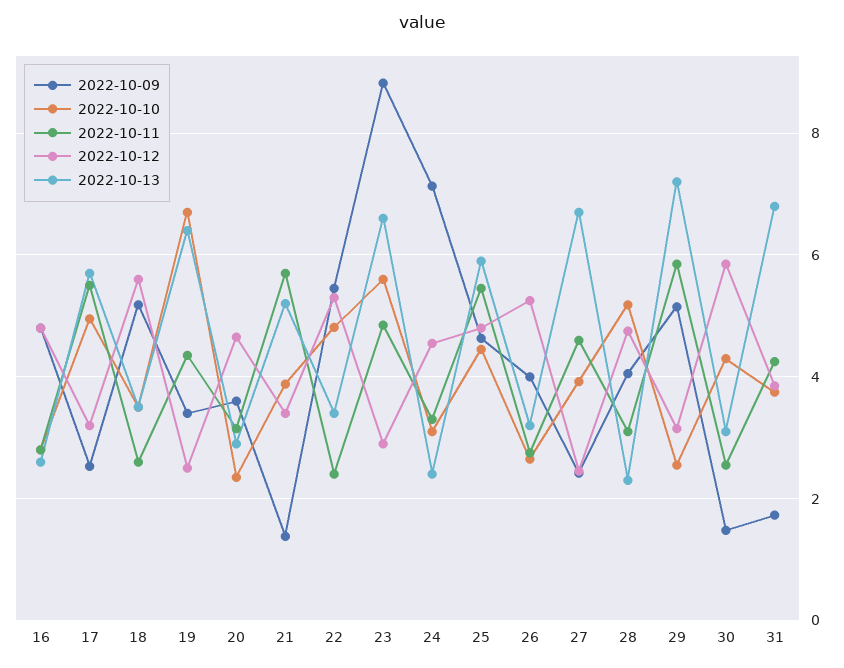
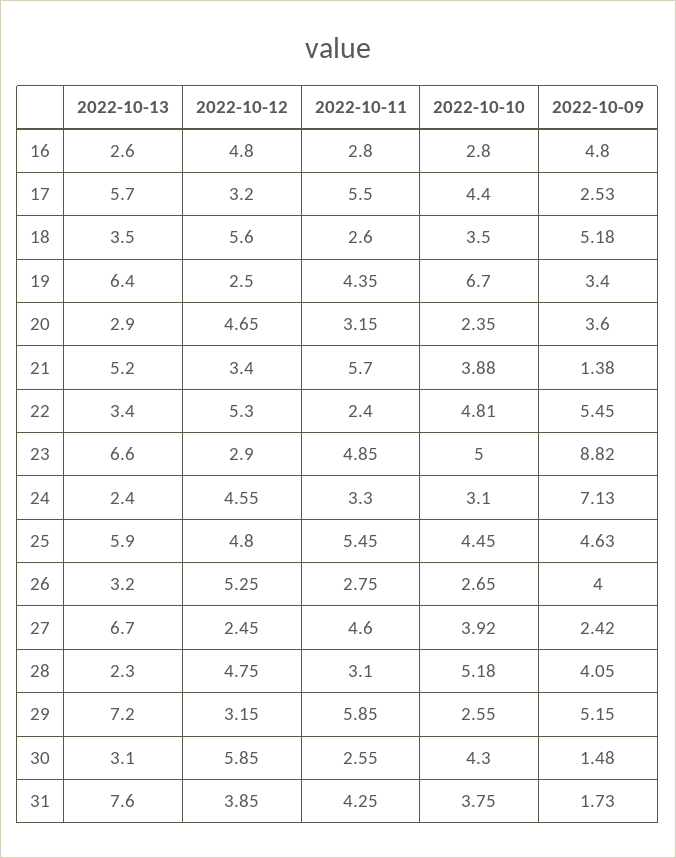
2022-10-10, 17: 5 -> 4.4
2022-10-10, 23: 5.6 -> 5
2022-10-13, 31: 6.8 -> 7.6

